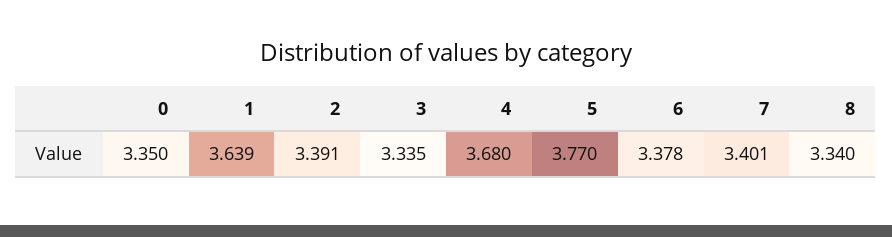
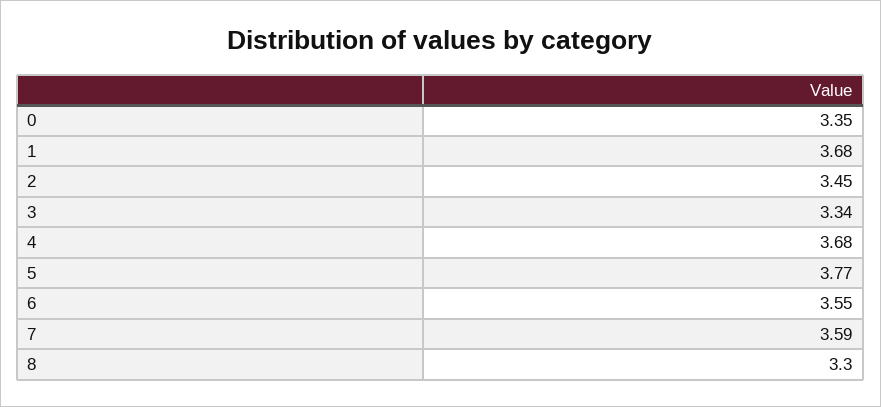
1: 3.639 -> 3.68
2: 3.391 -> 3.45
6: 3.378 -> 3.55
7: 3.401 -> 3.59
8: 3.34 -> 3.3

